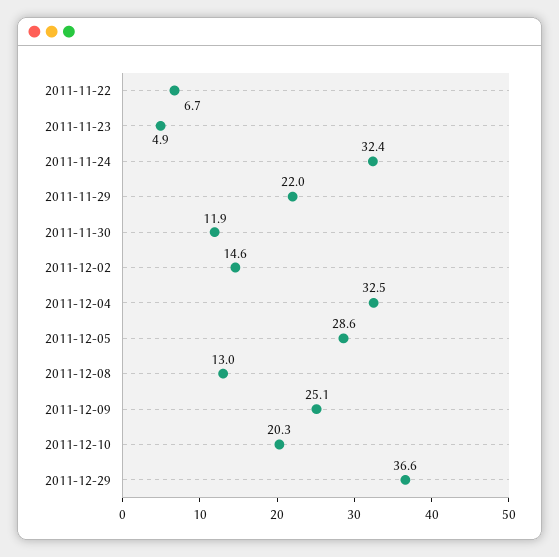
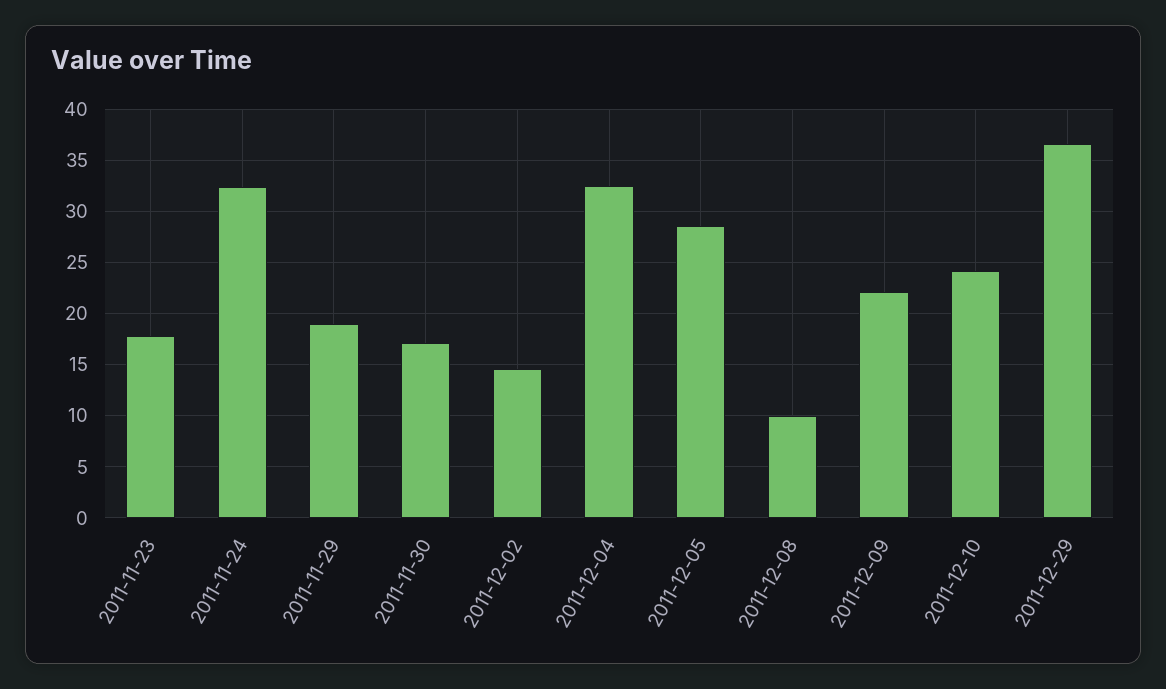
2011-11-22: 6.7 -> none
2011-11-23: 4.9 -> 18
2011-11-29: 22 -> 19
2011-11-30: 11.9 -> 17
2011-12-08: 13 -> 10
2011-12-09: 25.1 -> 22
2011-12-10: 20.3 -> 24

